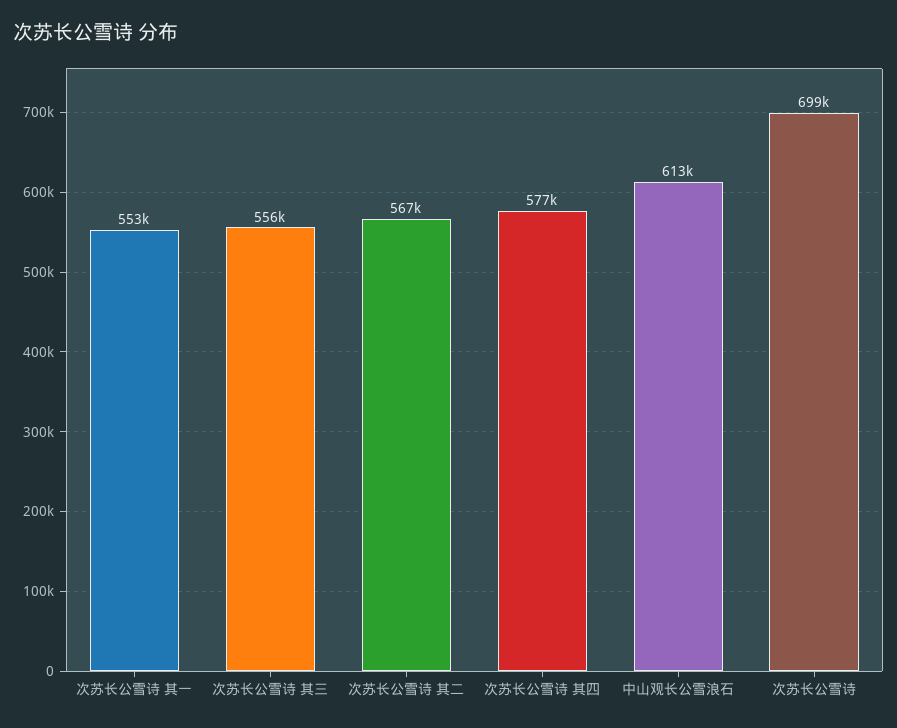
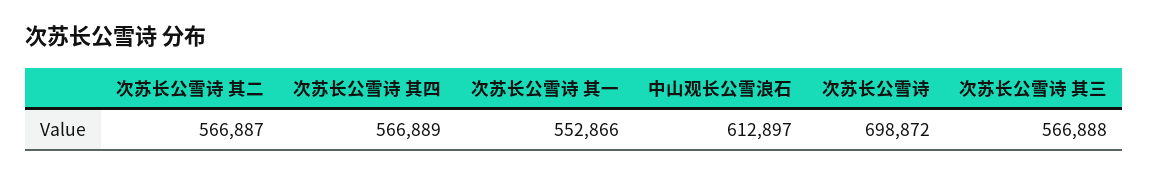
次苏长公雪诗 其三: 556000 -> 566888
次苏长公雪诗 其四: 577000 -> 566889

